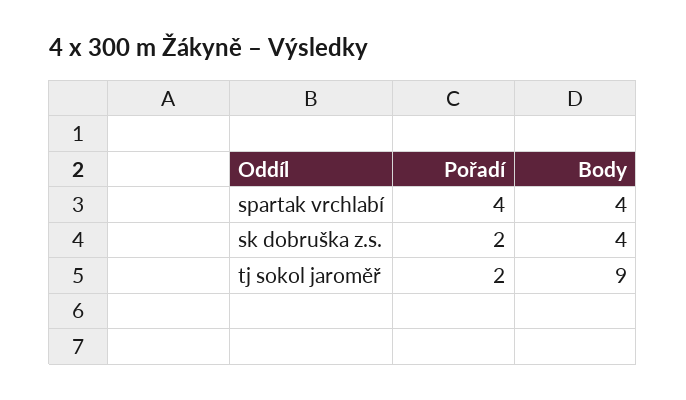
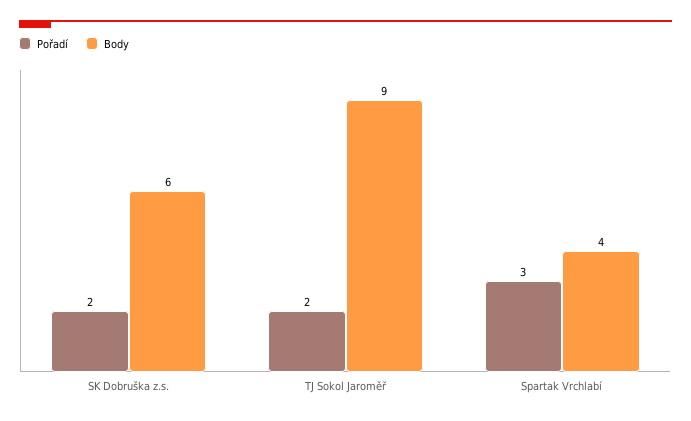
Pořadí, spartak vrchlabí: 4 -> 3
Body, sk dobruška z.s.: 4 -> 6

